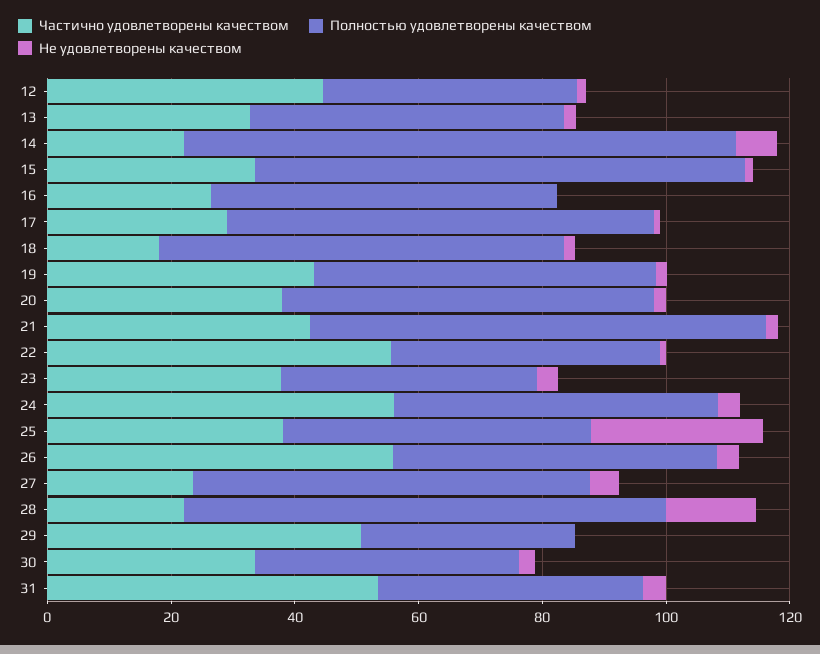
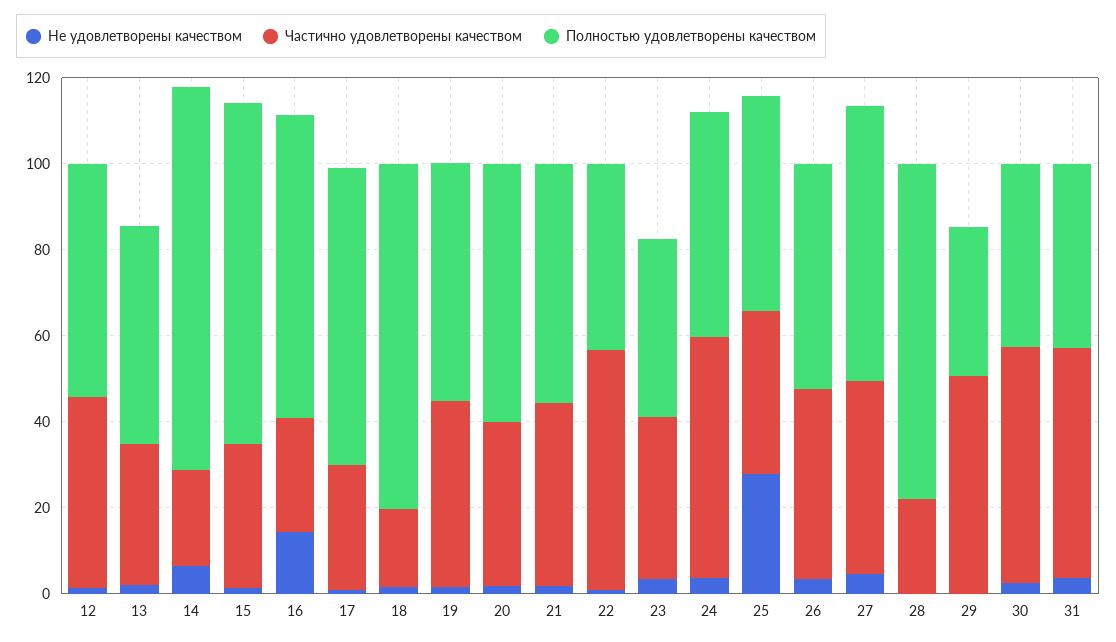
Полностью удовлетворены качеством, 12: 40 -> 55
Полностью удовлетворены качеством, 16: 55 -> 70
Не удовлетворены качеством, 16: 0 -> 15
Полностью удовлетворены качеством, 18: 65 -> 80
Полностью удовлетворены качеством, 21: 75 -> 55
Частично удовлетворены качеством, 26: 55 -> 45
Частично удовлетворены качеством, 27: 25 -> 45
Не удовлетворены качеством, 28: 15 -> 0
Частично удовлетворены качеством, 30: 35 -> 55

